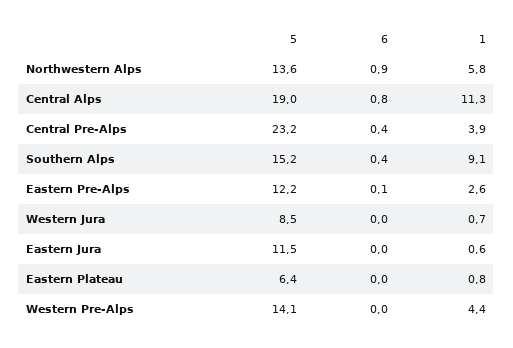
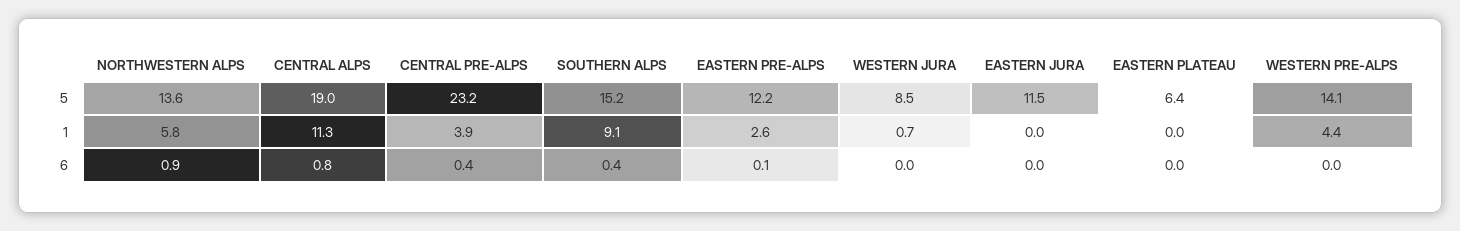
1, Eastern Jura: 0.6 -> 0
1, Eastern Plateau: 0.8 -> 0

